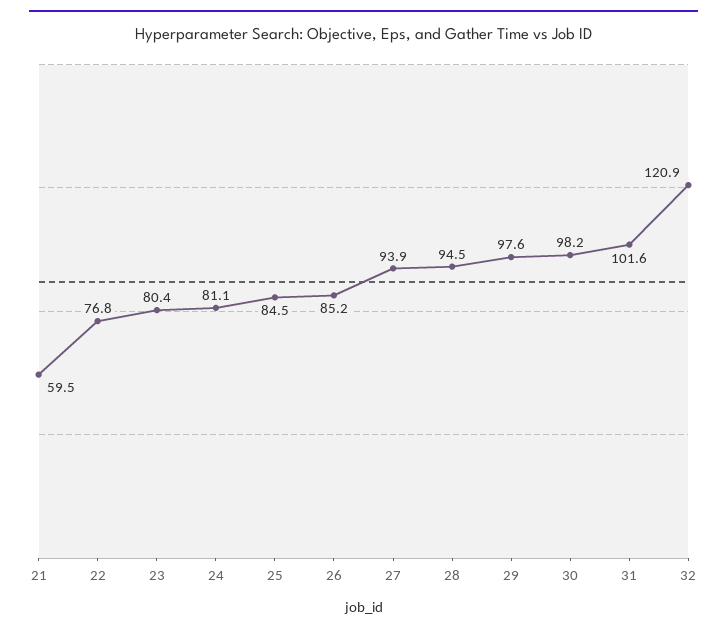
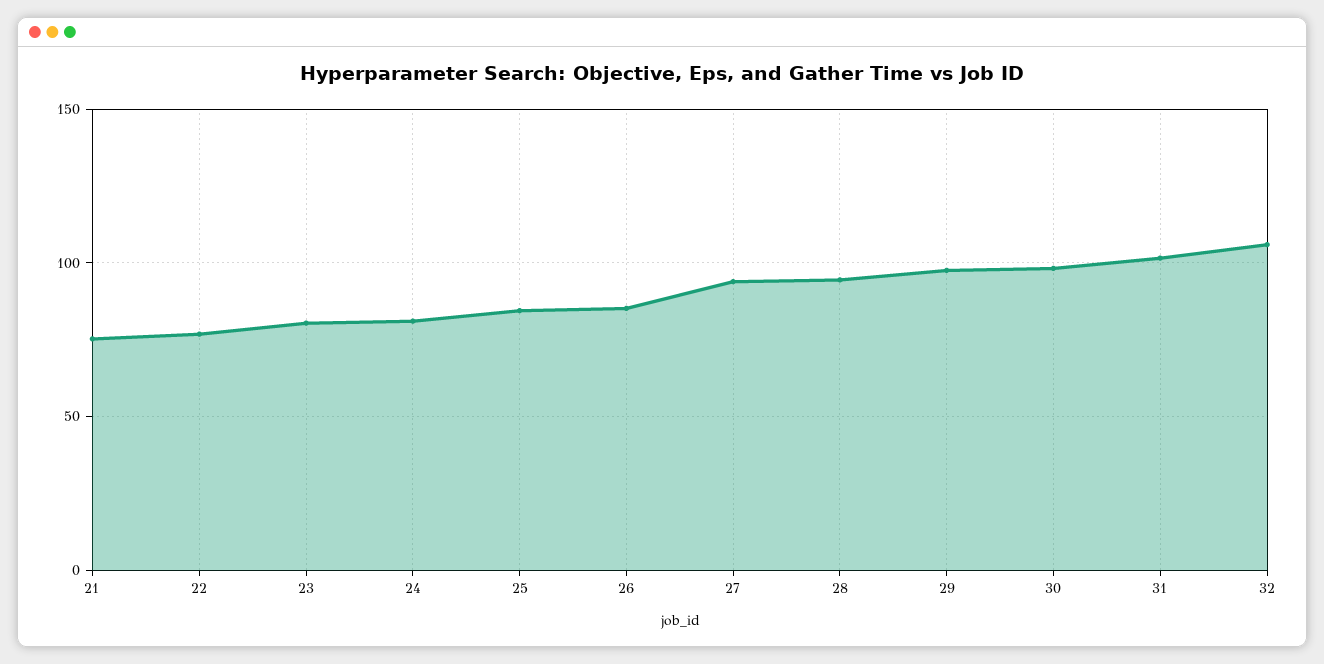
21: 59.5 -> 75
32: 120.9 -> 105

